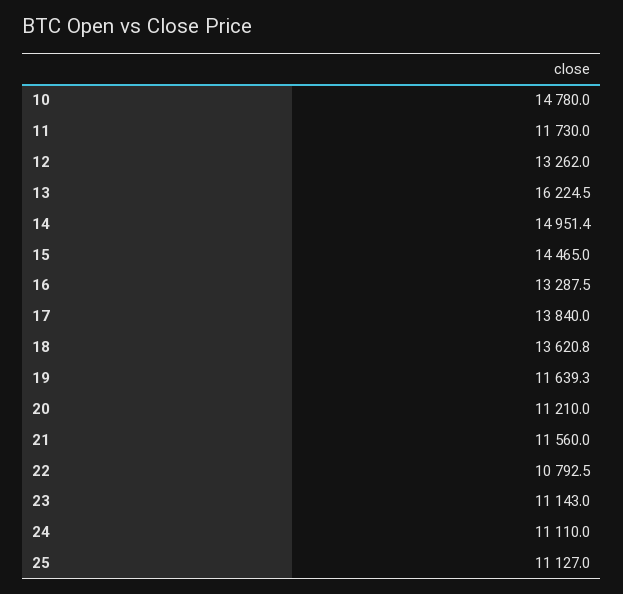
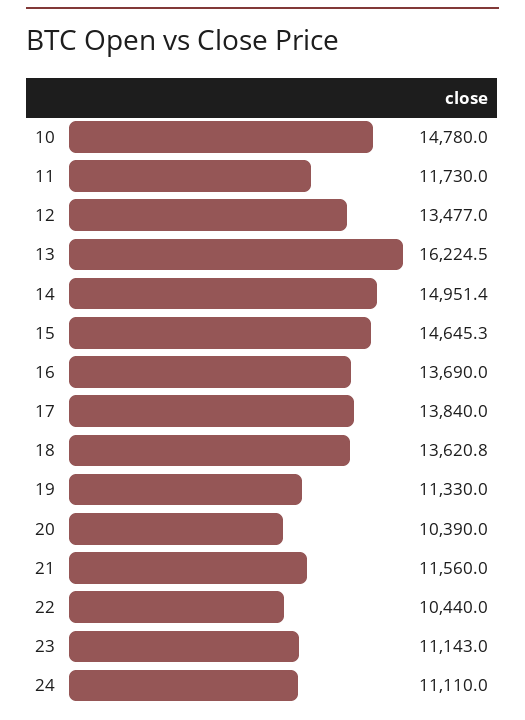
12: 13262 -> 13477
15: 14465 -> 14645.3
16: 13287.5 -> 13690
19: 11639.3 -> 11330
20: 11210 -> 10390
22: 10792.5 -> 10440
25: 11127 -> none

